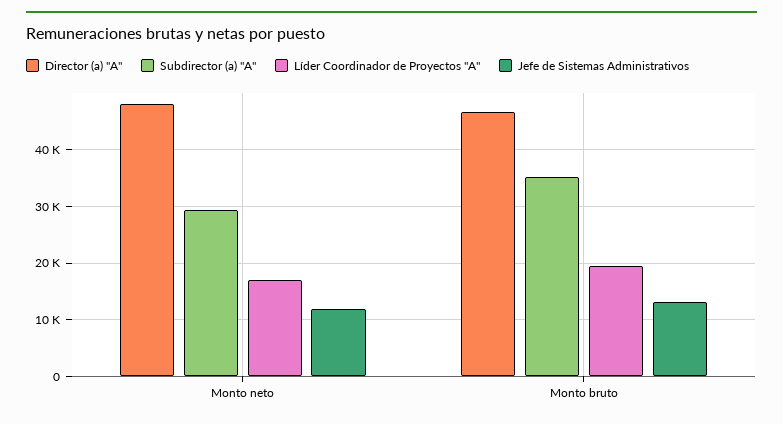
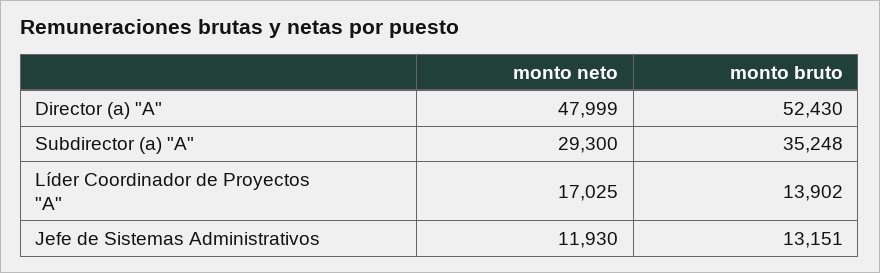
Director (a) "A", Monto bruto: 46000 -> 52430
Líder Coordinador de Proyectos "A", Monto bruto: 20000 -> 13902

